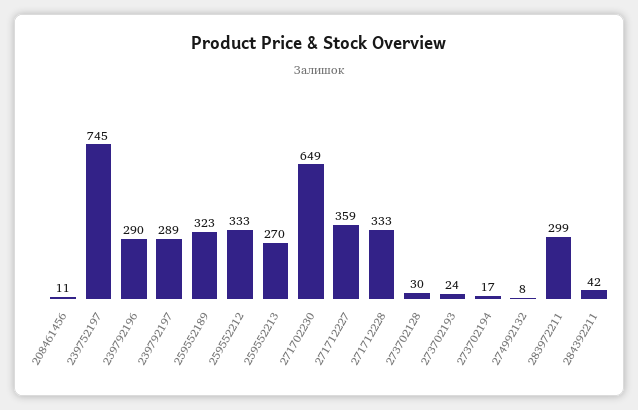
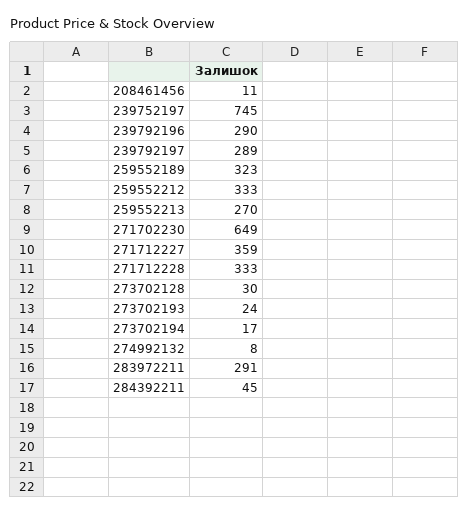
283972211: 299 -> 291
284392211: 42 -> 45

